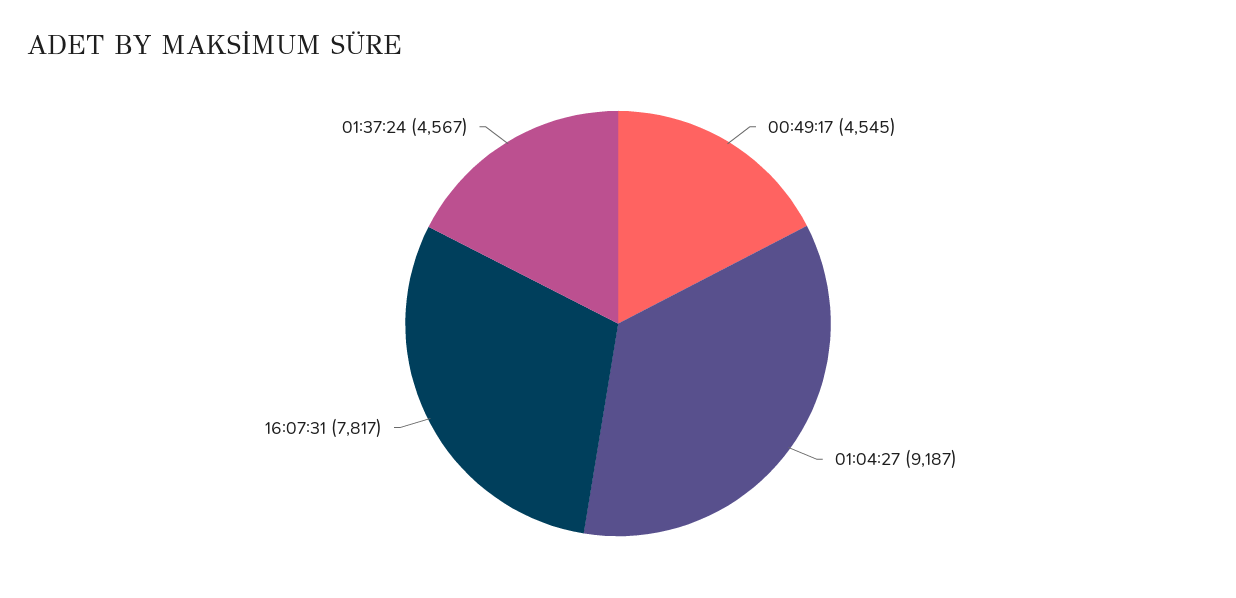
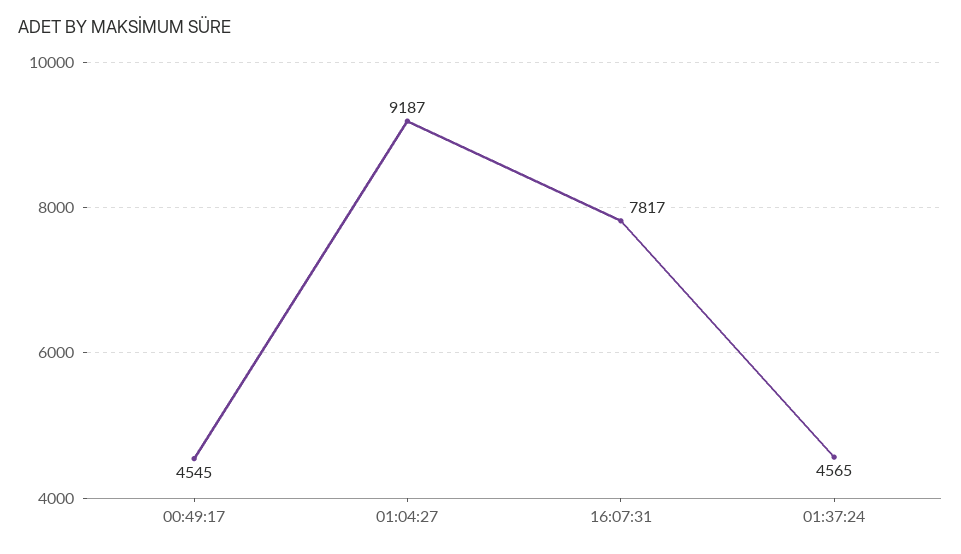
01:37:24: 4567 -> 4565

